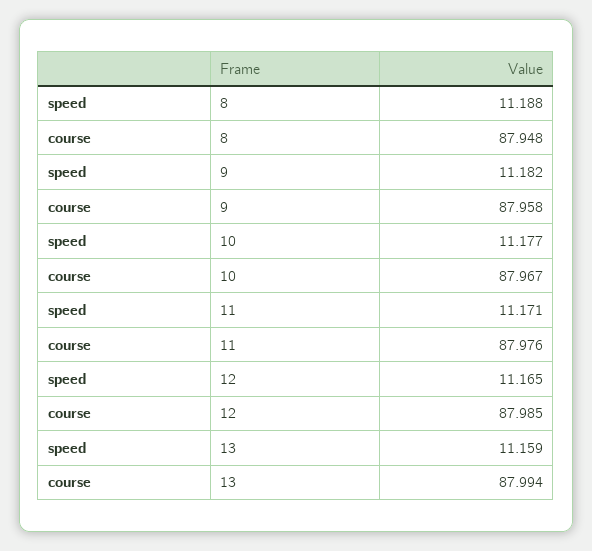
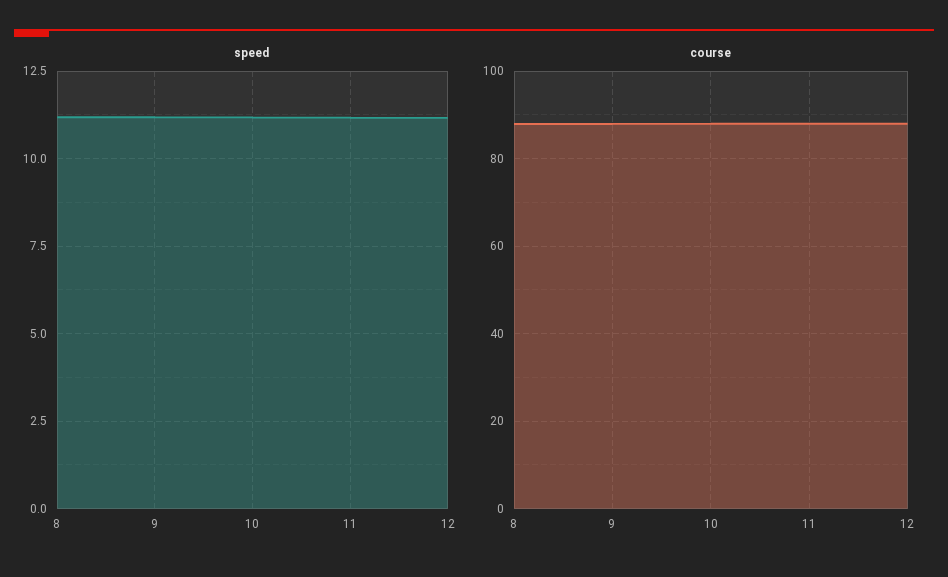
speed, 13: 11.159 -> none
course, 13: 87.994 -> none

